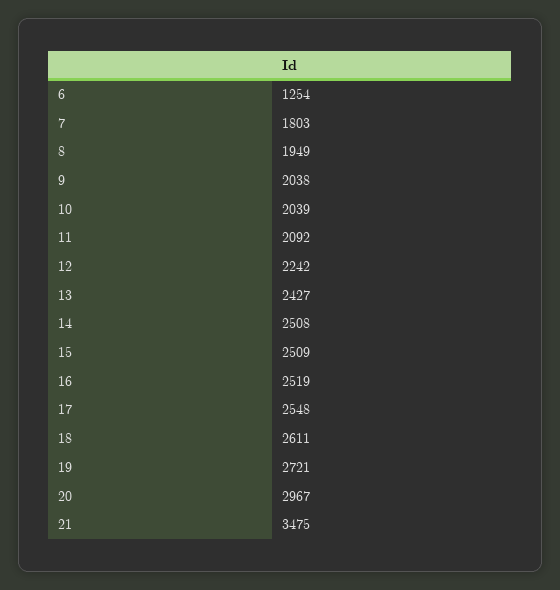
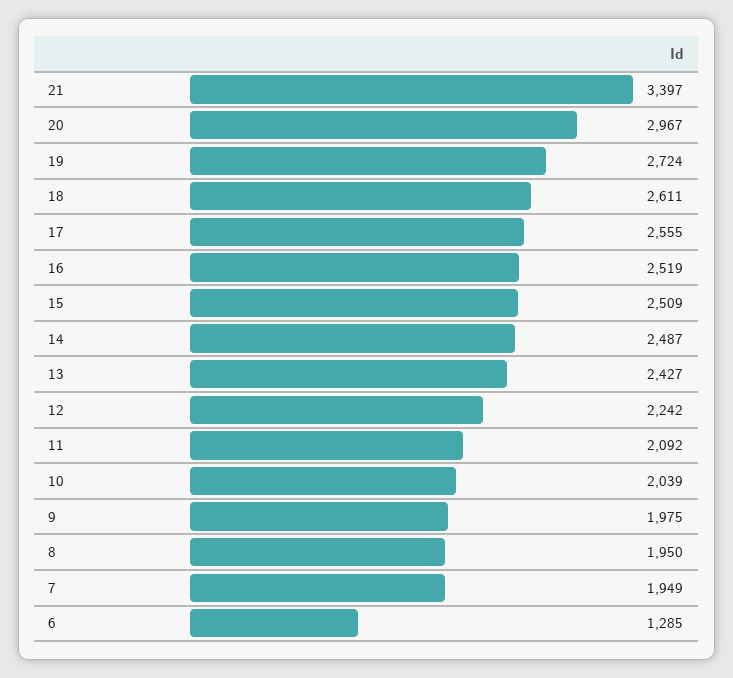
6: 1254 -> 1285
7: 1803 -> 1949
8: 1949 -> 1950
9: 2038 -> 1975
14: 2508 -> 2487
17: 2548 -> 2555
19: 2721 -> 2724
21: 3475 -> 3397

